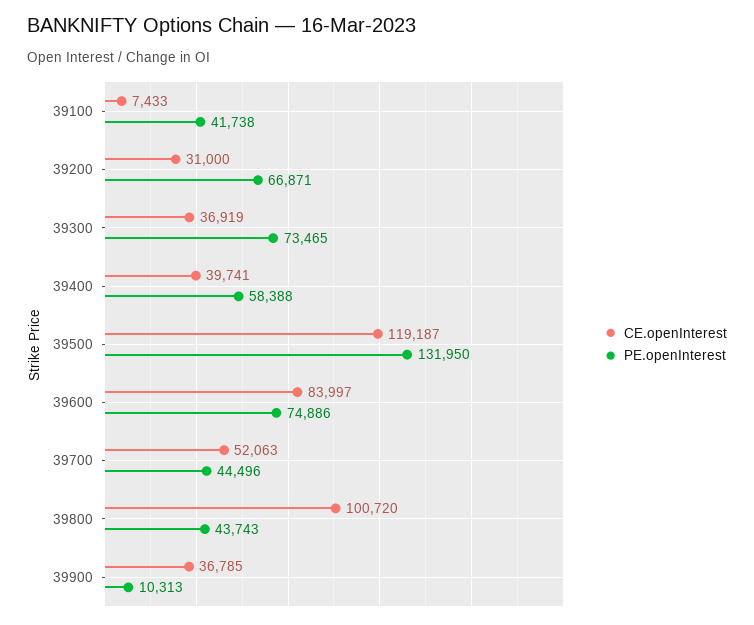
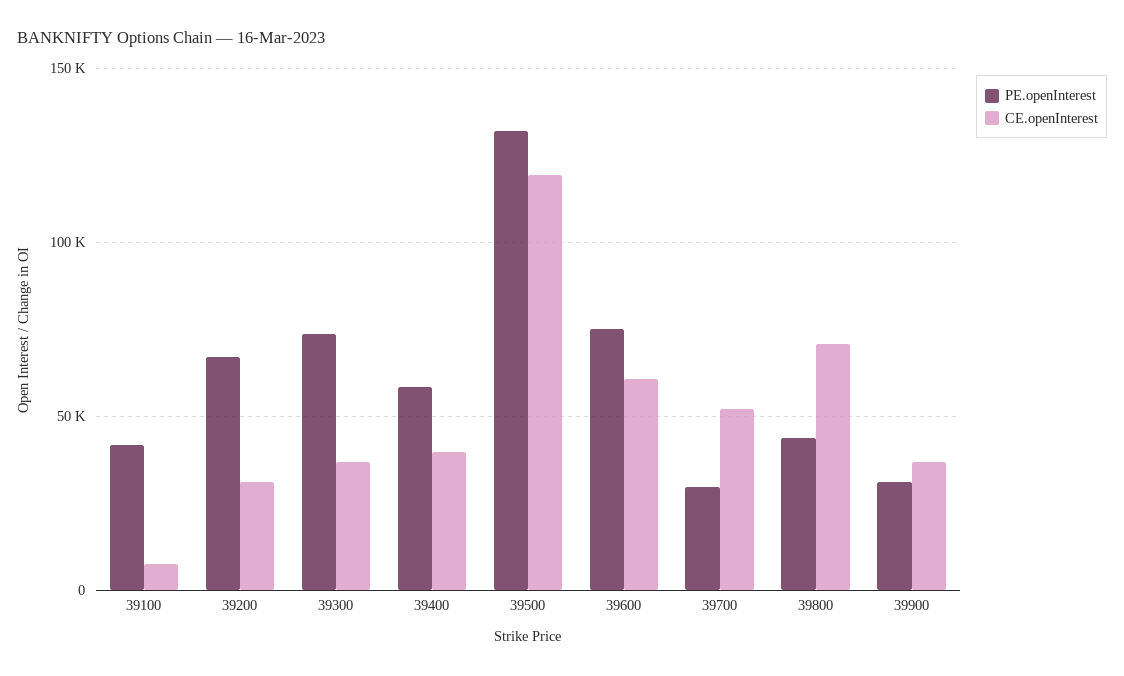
CE.openInterest, 39600: 83997 -> 60000
PE.openInterest, 39700: 44496 -> 30000
CE.openInterest, 39800: 100720 -> 70000
PE.openInterest, 39900: 10313 -> 30000

